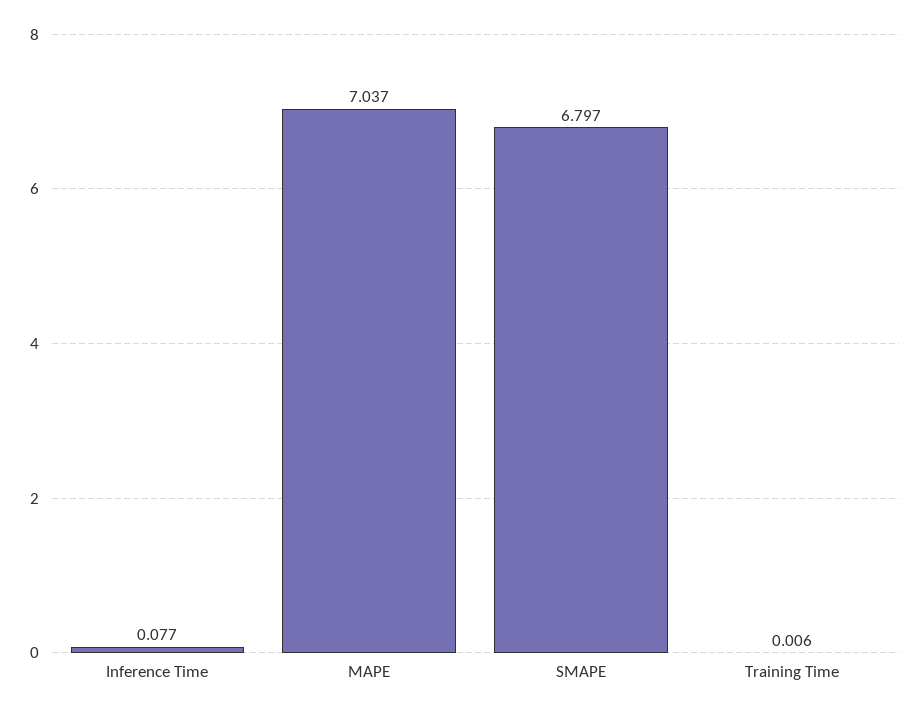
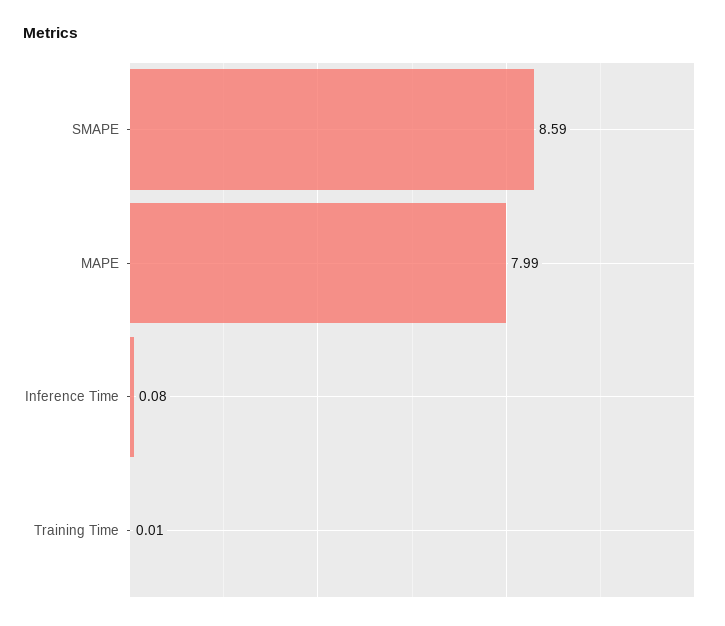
MAPE: 7.037 -> 7.99
SMAPE: 6.797 -> 8.59

